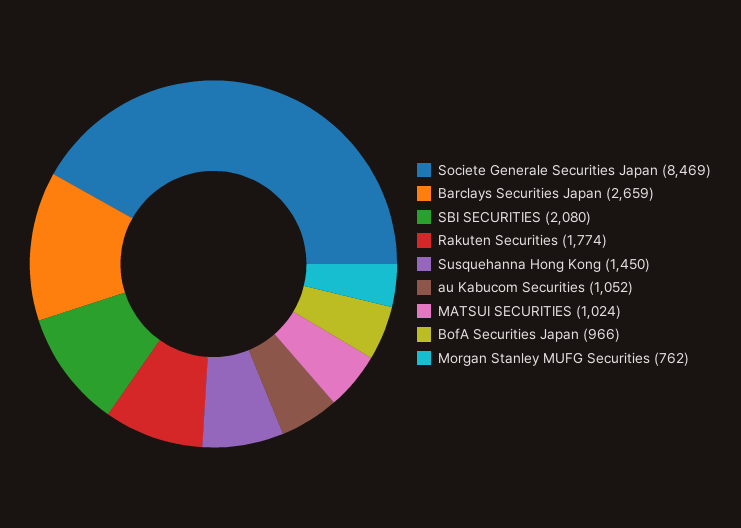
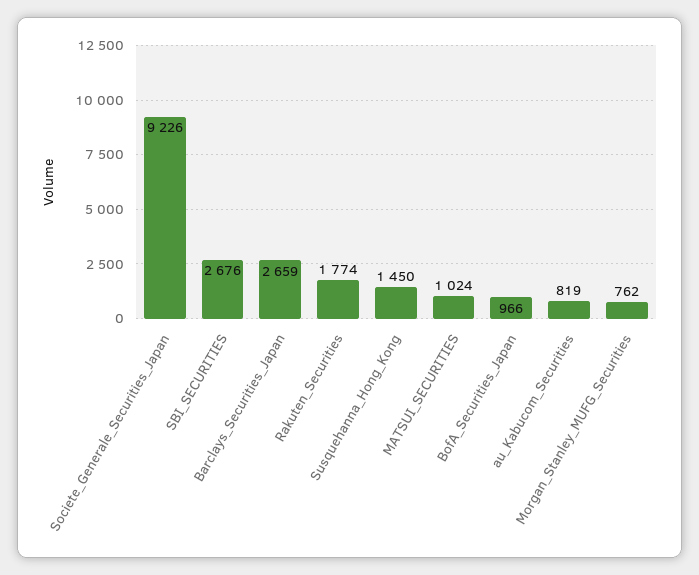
Societe Generale Securities Japan: 8469 -> 9226
SBI SECURITIES: 2080 -> 2676
au Kabucom Securities: 1052 -> 819

